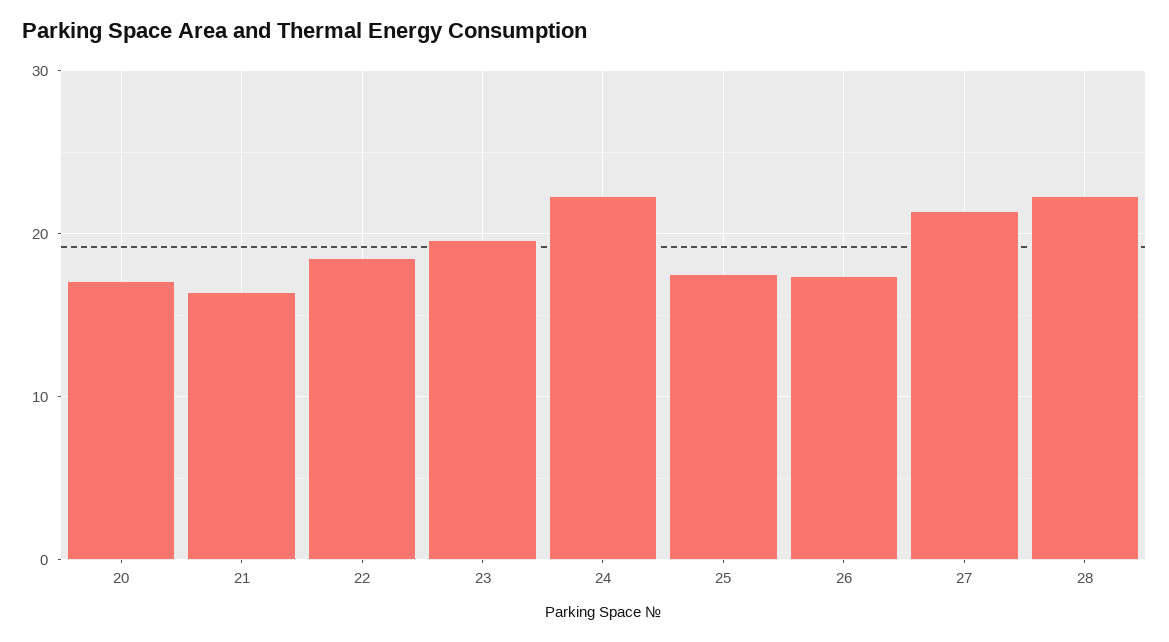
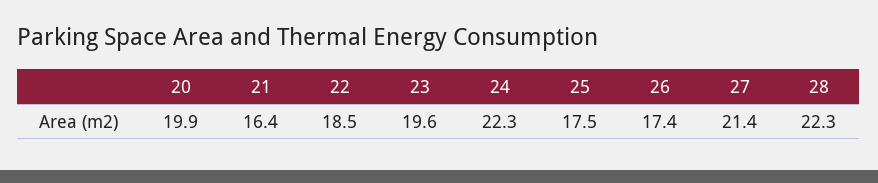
20: 17 -> 19.9

